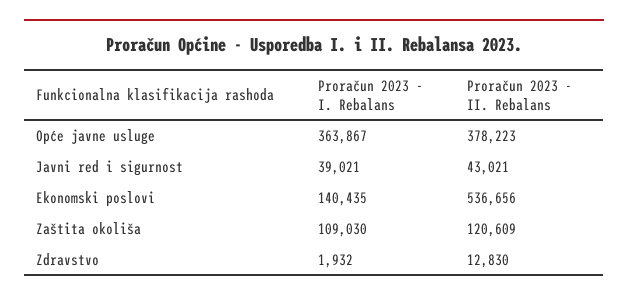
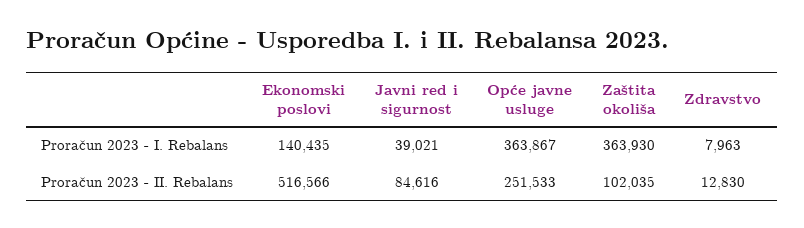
Proračun 2023 - II. Rebalans, Opće javne usluge: 378223 -> 251533
Proračun 2023 - II. Rebalans, Javni red i sigurnost: 43021 -> 84616
Proračun 2023 - II. Rebalans, Ekonomski poslovi: 536656 -> 516566
Proračun 2023 - I. Rebalans, Zaštita okoliša: 109030 -> 363930
Proračun 2023 - II. Rebalans, Zaštita okoliša: 120609 -> 102035
Proračun 2023 - I. Rebalans, Zdravstvo: 1932 -> 7963

